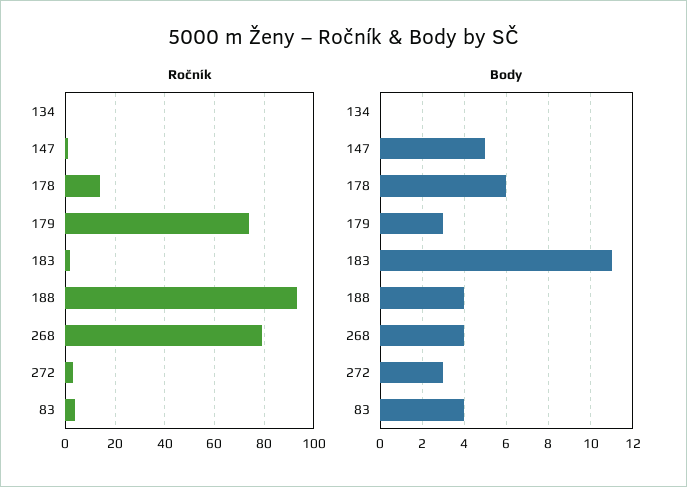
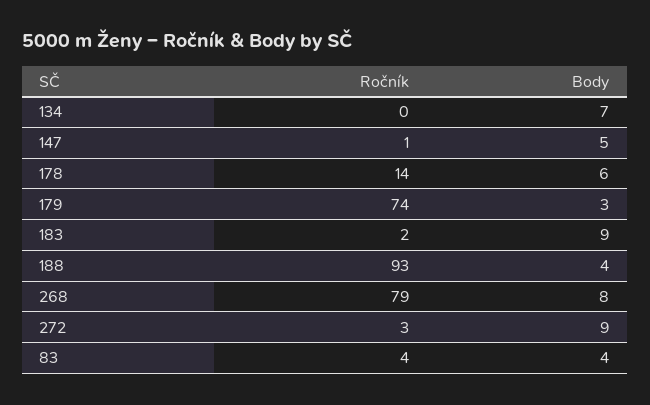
Body, 134: 0 -> 7
Body, 183: 11 -> 9
Body, 268: 4 -> 8
Body, 272: 3 -> 9

